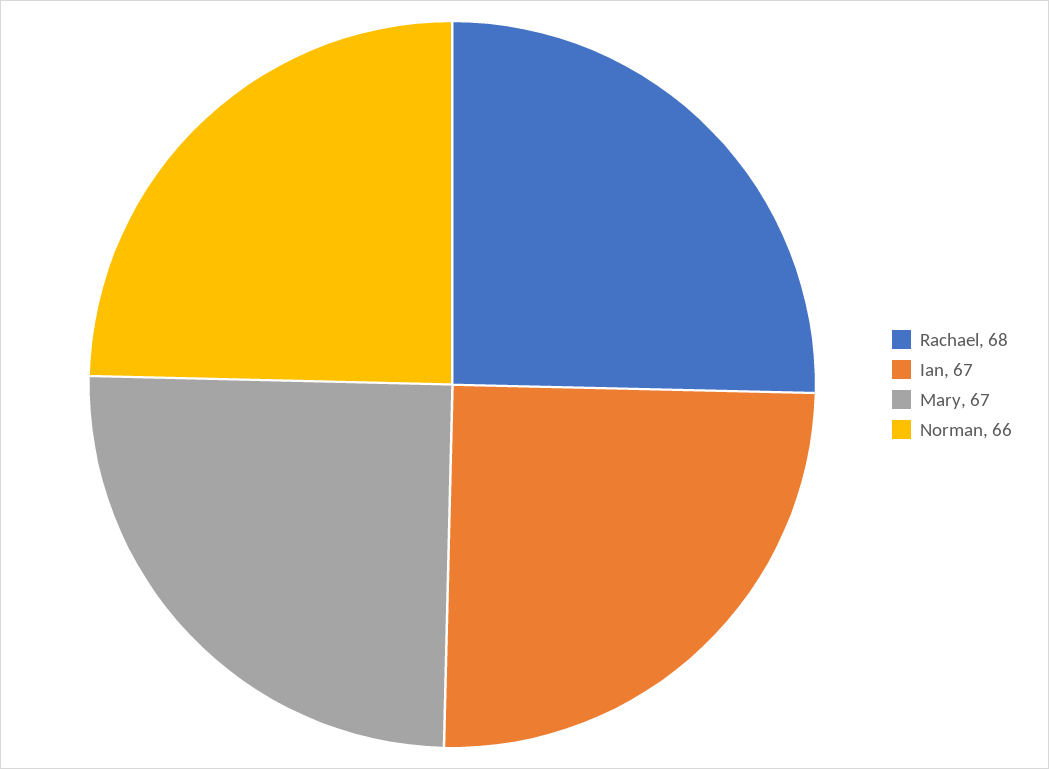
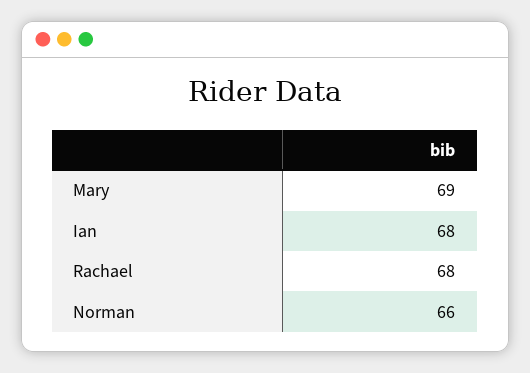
Ian: 67 -> 68
Mary: 67 -> 69

